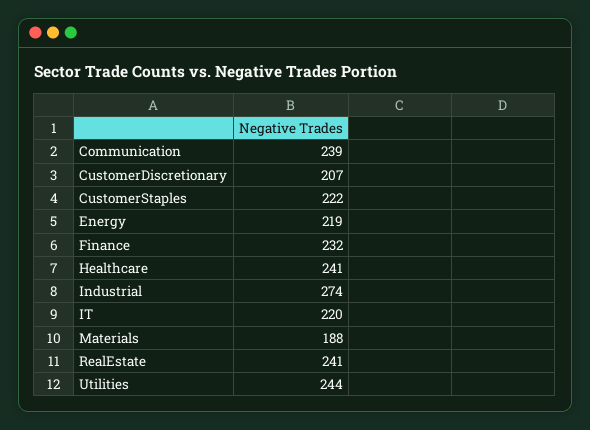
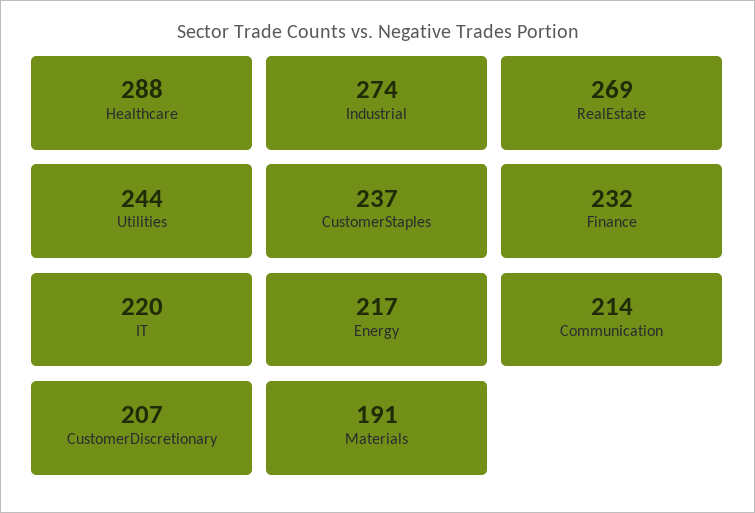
Communication: 239 -> 214
CustomerStaples: 222 -> 237
Energy: 219 -> 217
Healthcare: 241 -> 288
Materials: 188 -> 191
RealEstate: 241 -> 269

